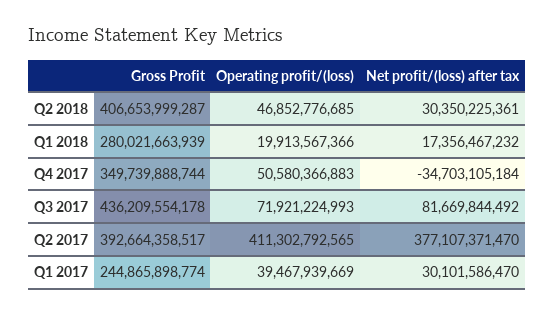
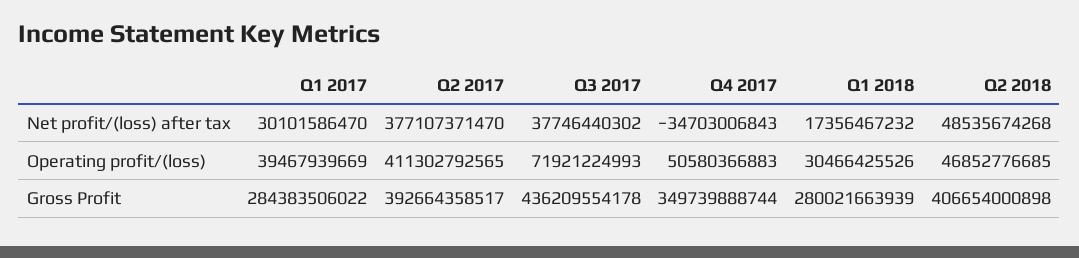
Gross Profit, Q2 2018: 406653999287 -> 406654000898
Net profit/(loss) after tax, Q2 2018: 30350225361 -> 48535674268
Operating profit/(loss), Q1 2018: 19913567366 -> 30466425526
Net profit/(loss) after tax, Q4 2017: -34703105184 -> -34703006843
Net profit/(loss) after tax, Q3 2017: 81669844492 -> 37746440302
Gross Profit, Q1 2017: 244865898774 -> 284383506022

